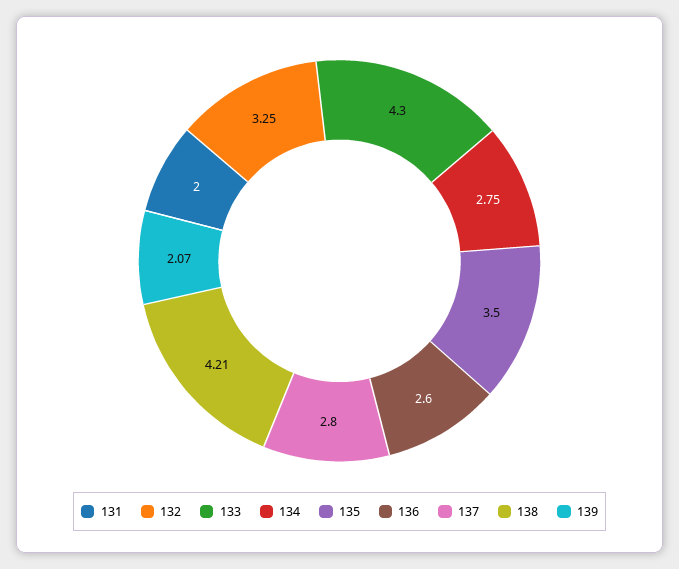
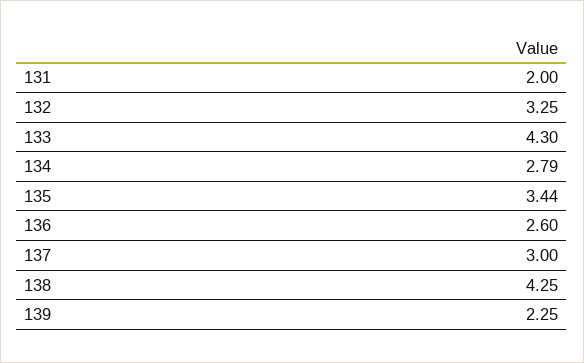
134: 2.75 -> 2.79
135: 3.5 -> 3.44
137: 2.8 -> 3
138: 4.21 -> 4.25
139: 2.07 -> 2.25

